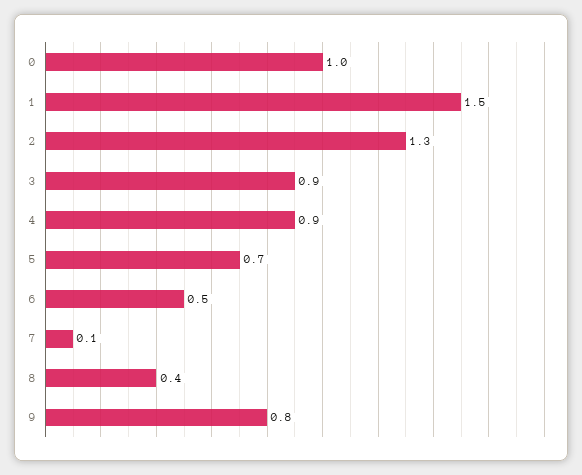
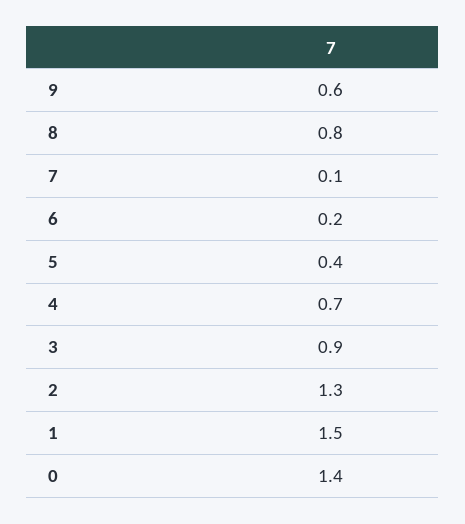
0: 1 -> 1.4
4: 0.9 -> 0.7
5: 0.7 -> 0.4
6: 0.5 -> 0.2
8: 0.4 -> 0.8
9: 0.8 -> 0.6

